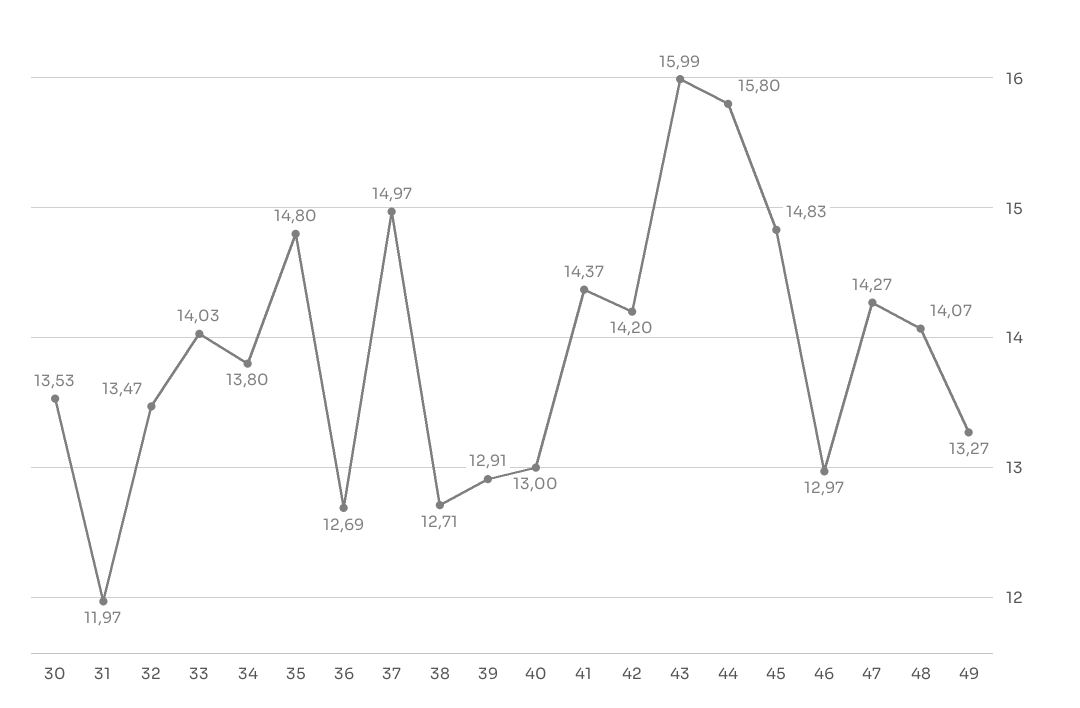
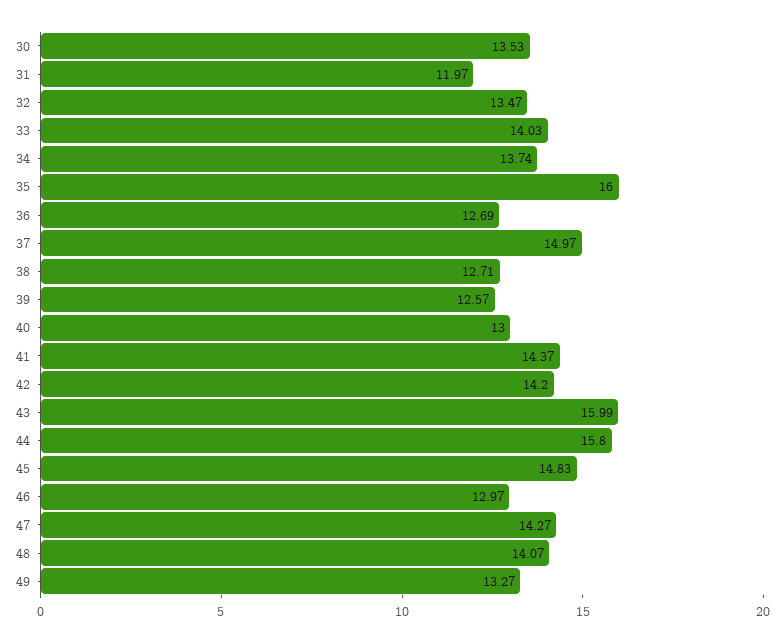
34: 13.8 -> 13.74
35: 14.8 -> 16
39: 12.91 -> 12.57

